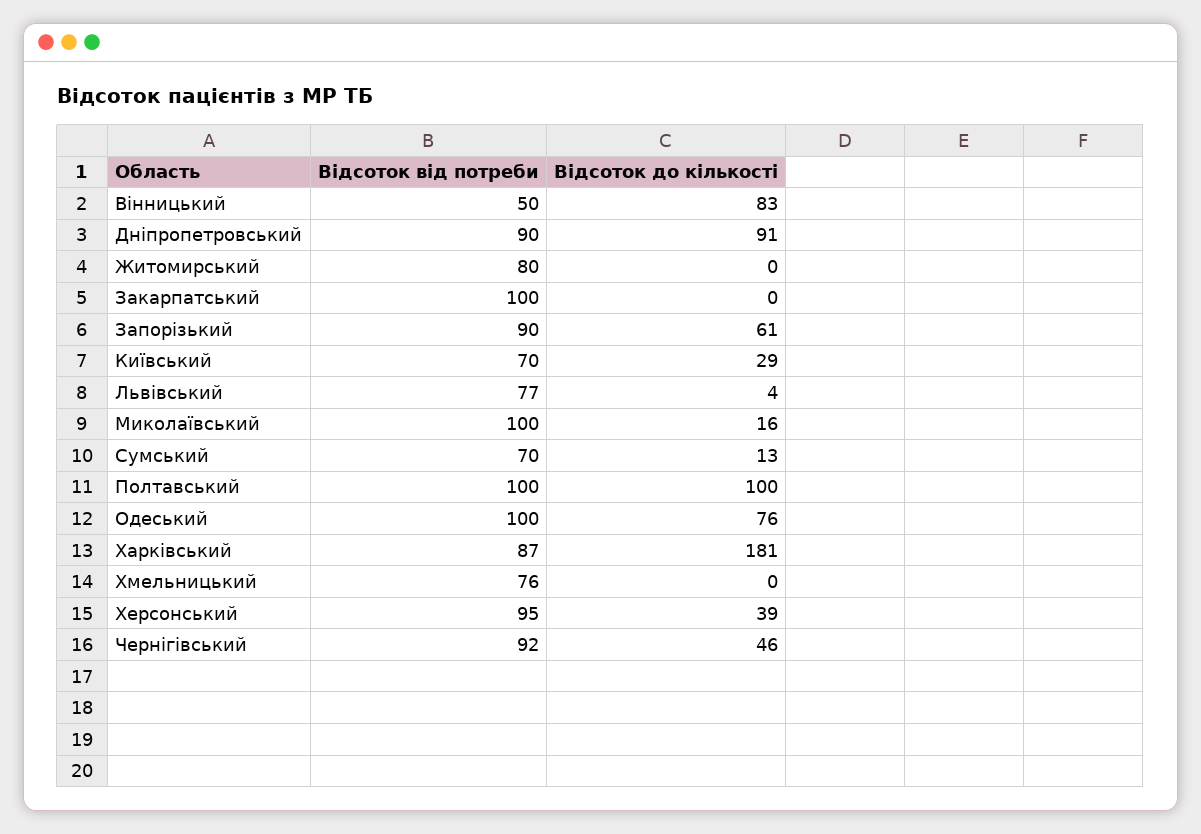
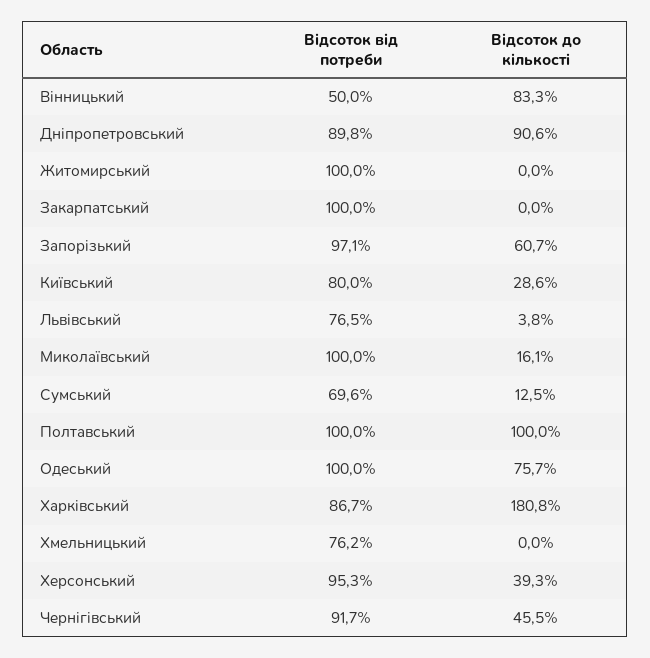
Відсоток від потреби, Житомирський: 80 -> 100
Відсоток від потреби, Запорізький: 90 -> 97.1
Відсоток від потреби, Київський: 70 -> 80

